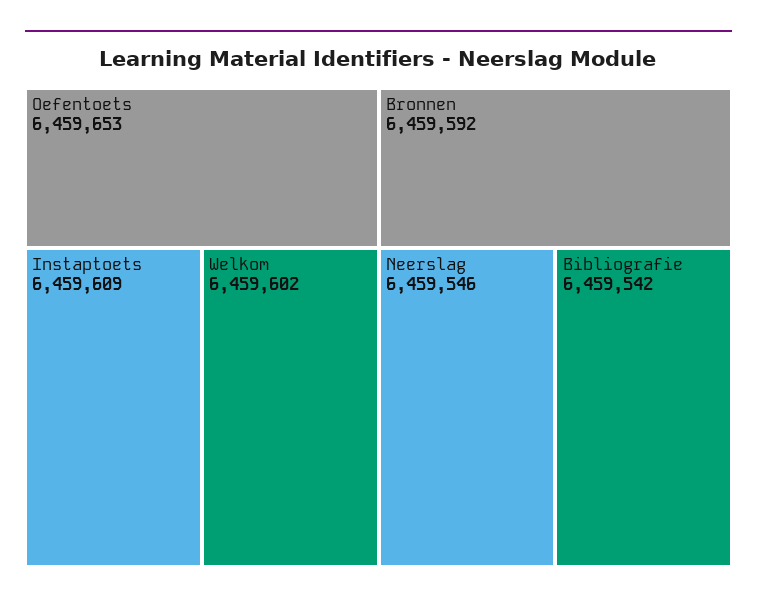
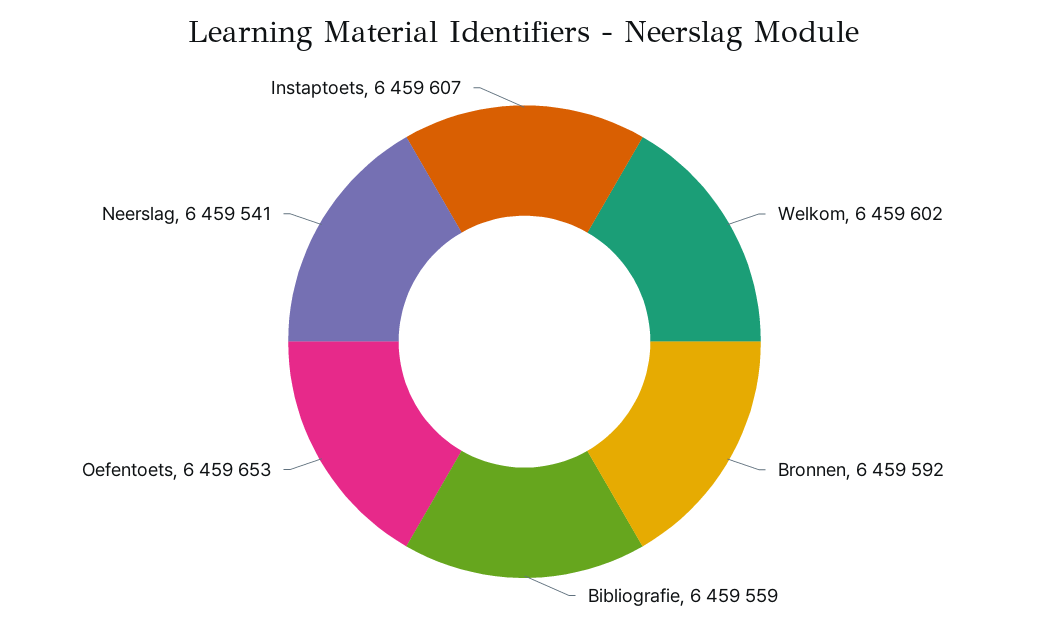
Instaptoets: 6459609 -> 6459607
Neerslag: 6459546 -> 6459541
Bibliografie: 6459542 -> 6459559

